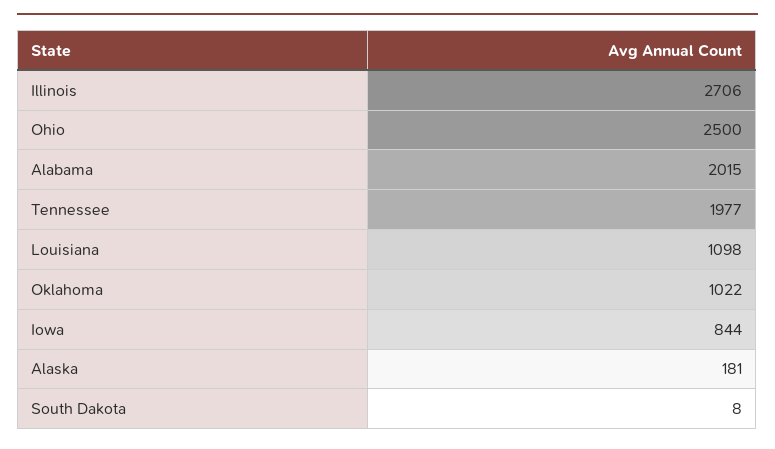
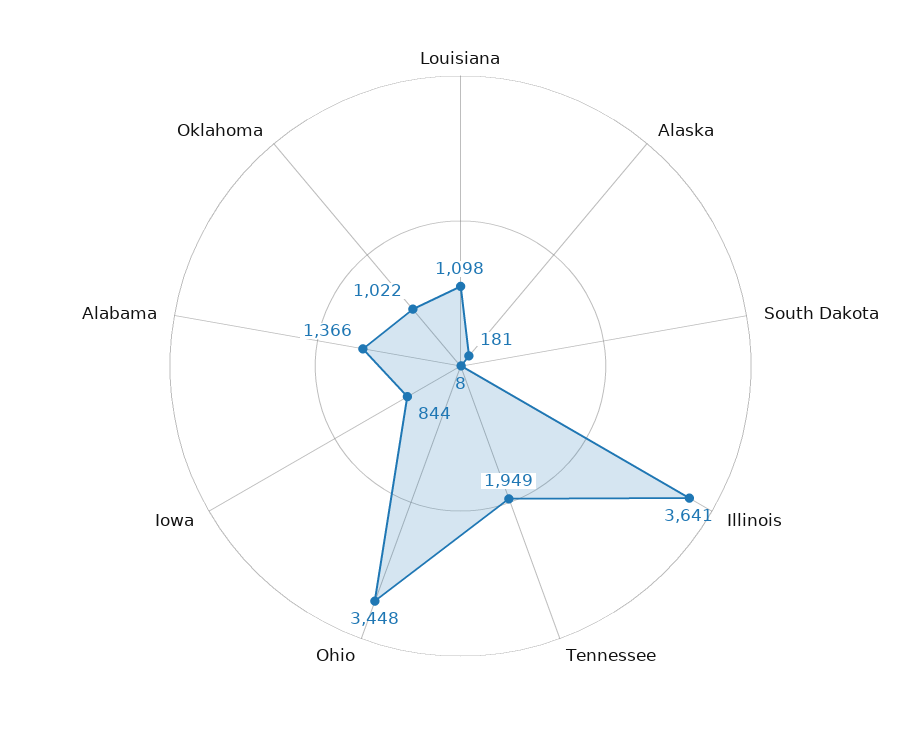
Illinois: 2706 -> 3641
Ohio: 2500 -> 3448
Alabama: 2015 -> 1366
Tennessee: 1977 -> 1949

